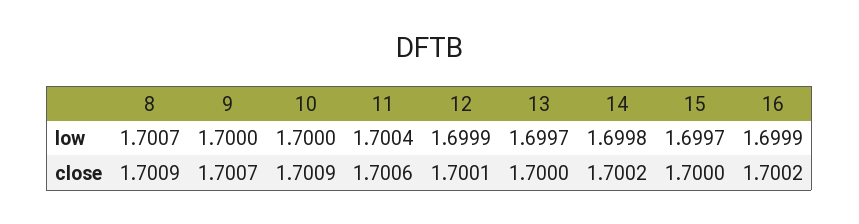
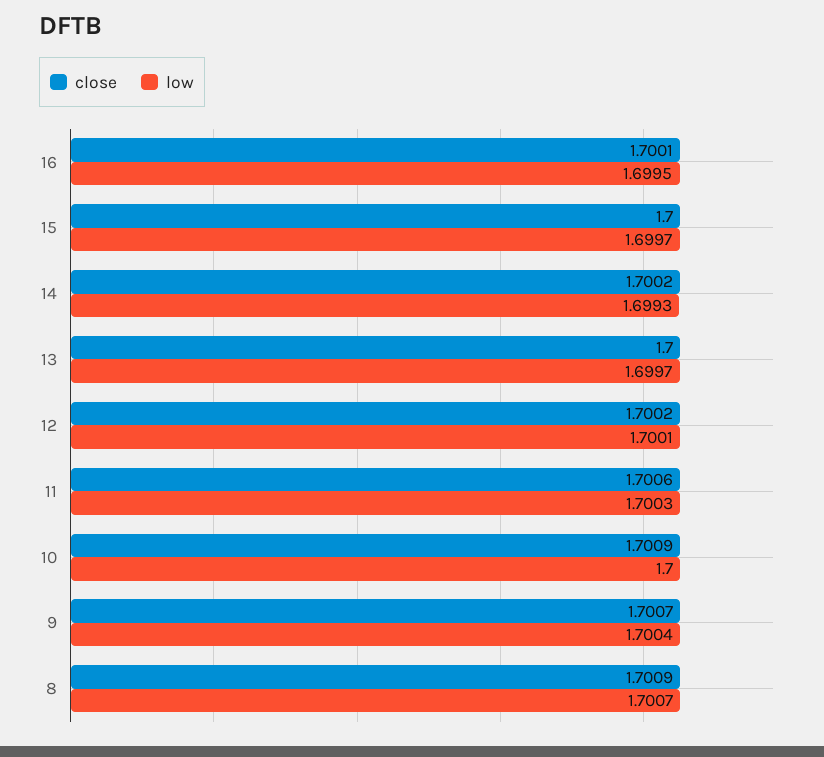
low, 9: 1.7 -> 1.7004
low, 11: 1.7004 -> 1.7003
low, 12: 1.6999 -> 1.7001
low, 14: 1.6998 -> 1.6993
low, 16: 1.6999 -> 1.6995
close, 12: 1.7001 -> 1.7002
close, 16: 1.7002 -> 1.7001

